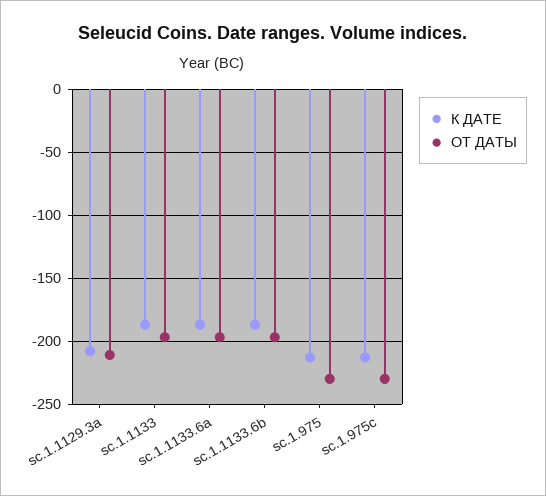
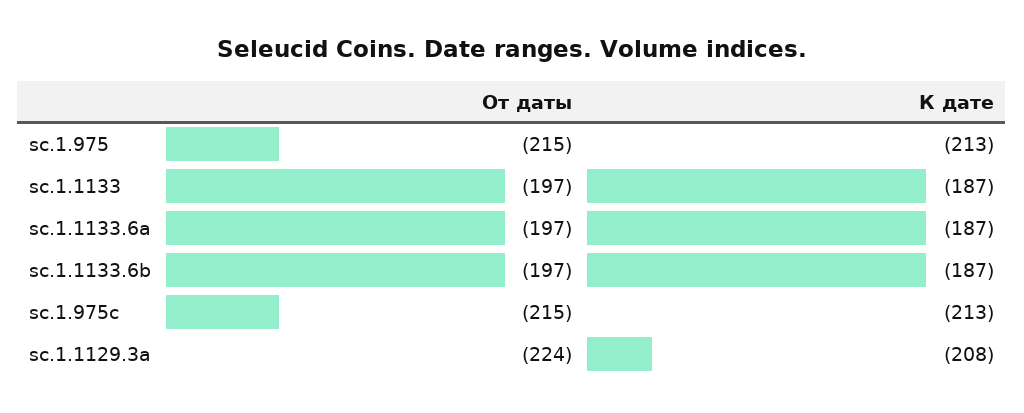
ОТ ДАТЫ, sc.1.1129.3a: -210 -> -224
ОТ ДАТЫ, sc.1.975: -230 -> -215
ОТ ДАТЫ, sc.1.975c: -230 -> -215

